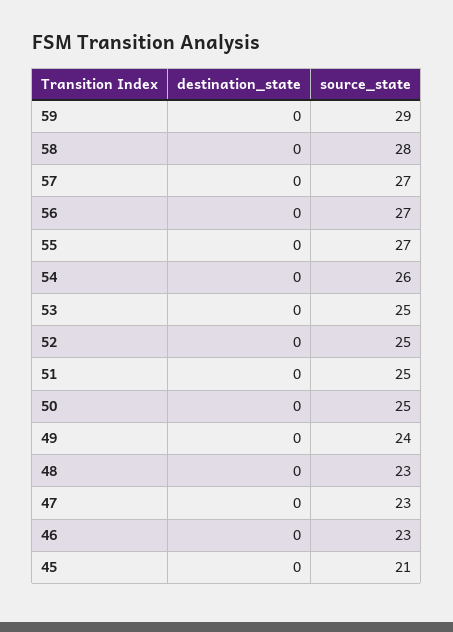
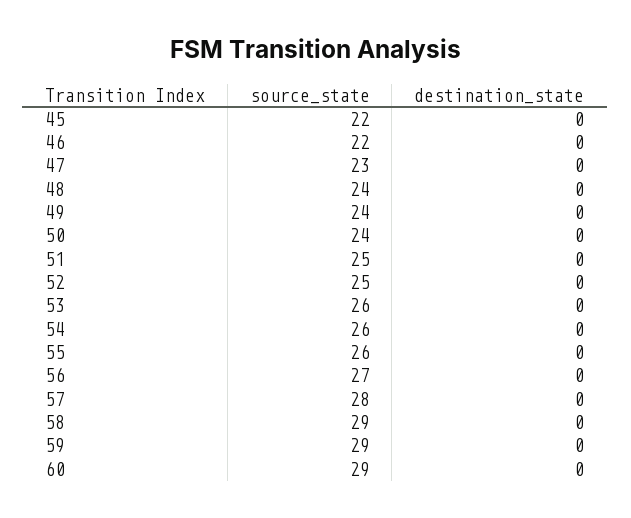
source_state, 58: 28 -> 29
source_state, 57: 27 -> 28
source_state, 55: 27 -> 26
source_state, 53: 25 -> 26
source_state, 50: 25 -> 24
source_state, 48: 23 -> 24
source_state, 46: 23 -> 22
source_state, 45: 21 -> 22
source_state, 60: none -> 29
destination_state, 60: none -> 0

